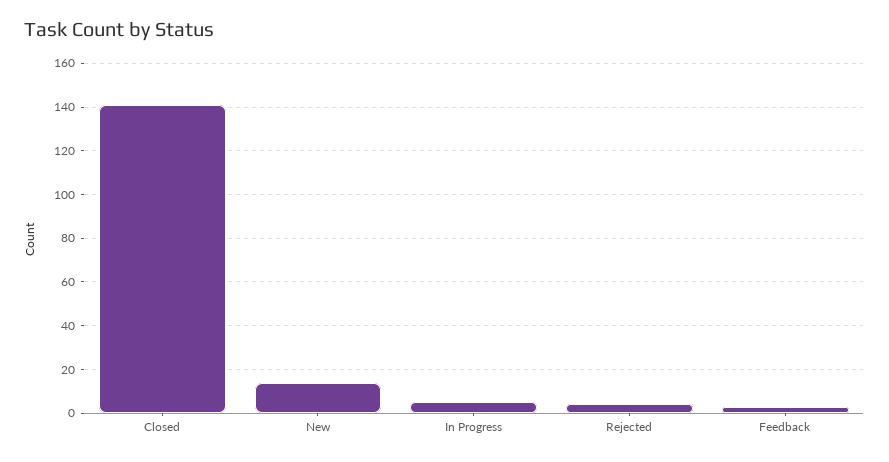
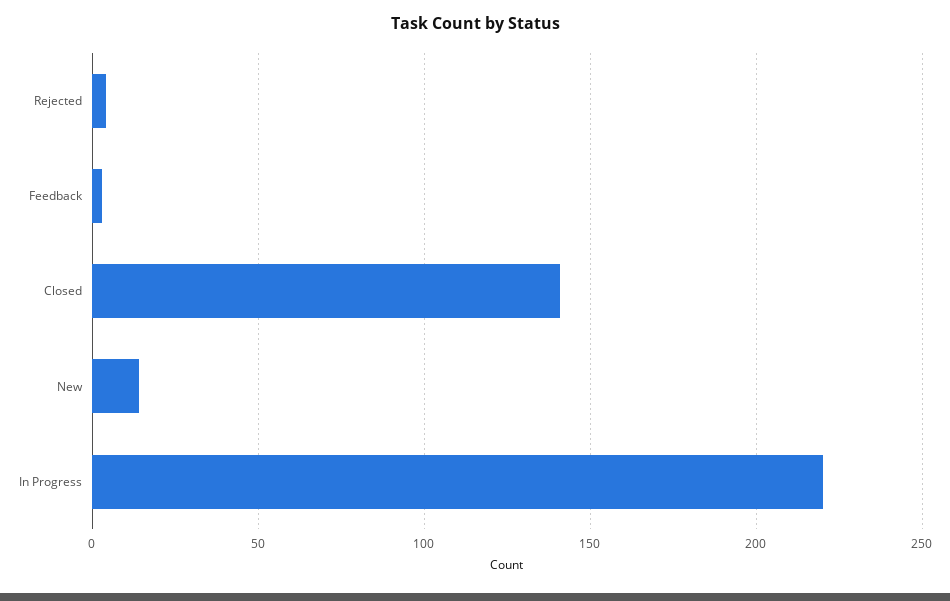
In Progress: 5 -> 220

